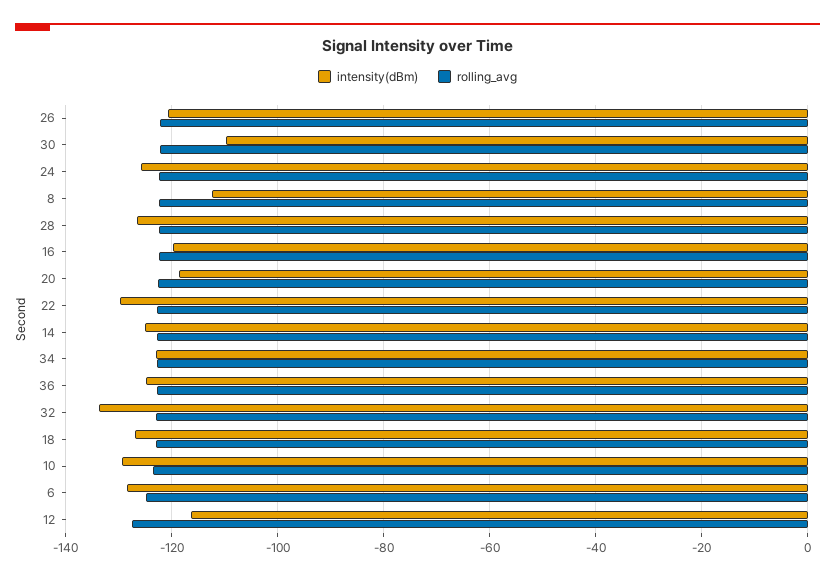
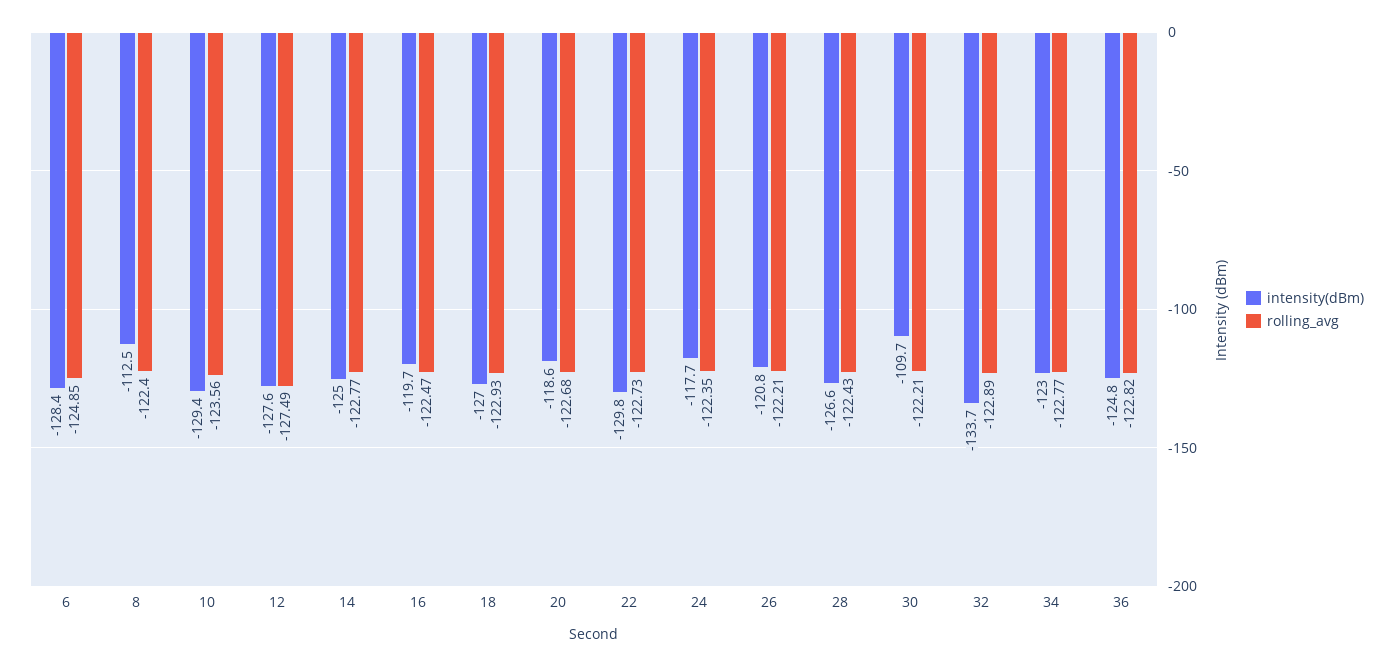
intensity(dBm), 24: -126 -> -117.7
intensity(dBm), 12: -116 -> -127.6

